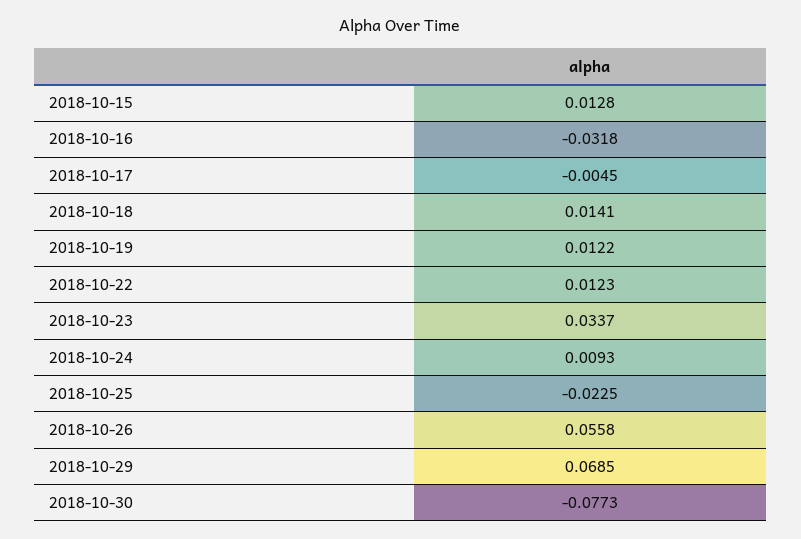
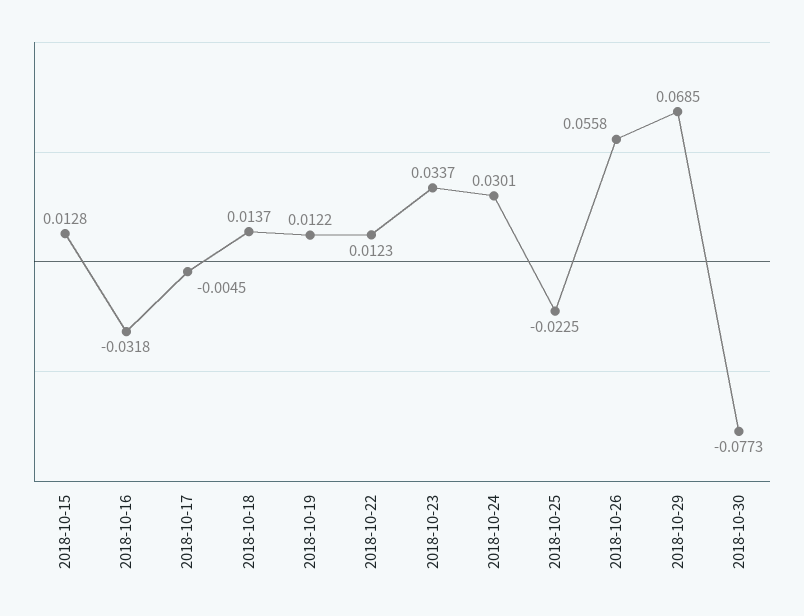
2018-10-18: 0.0141 -> 0.0137
2018-10-24: 0.0093 -> 0.0301

